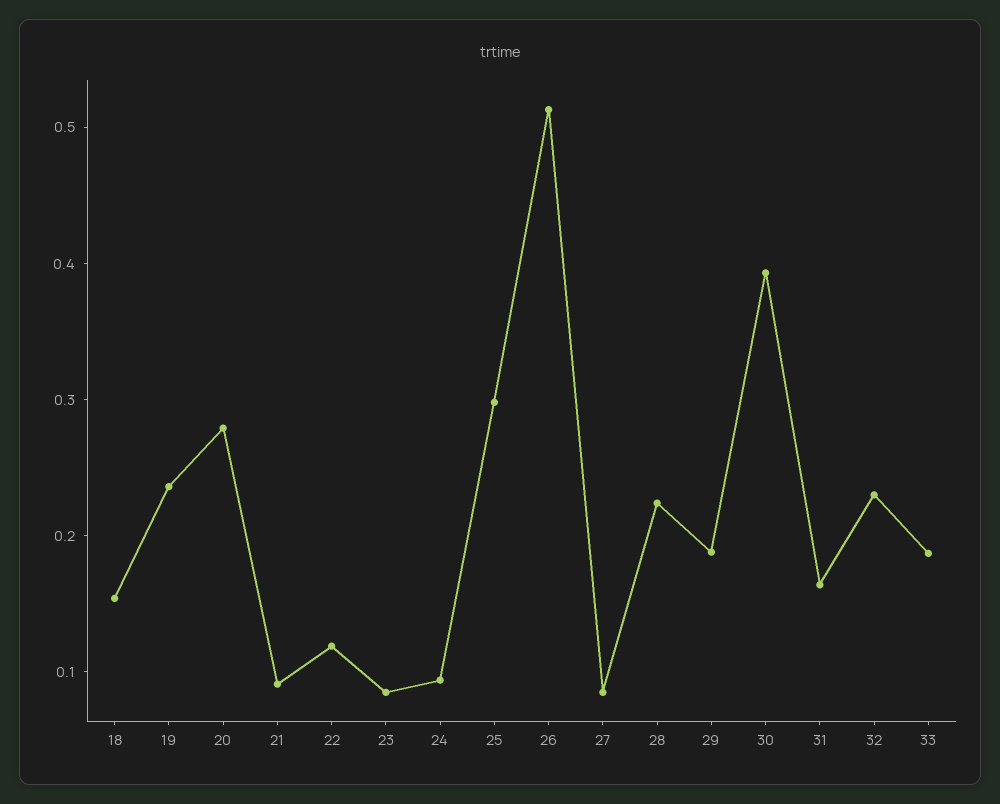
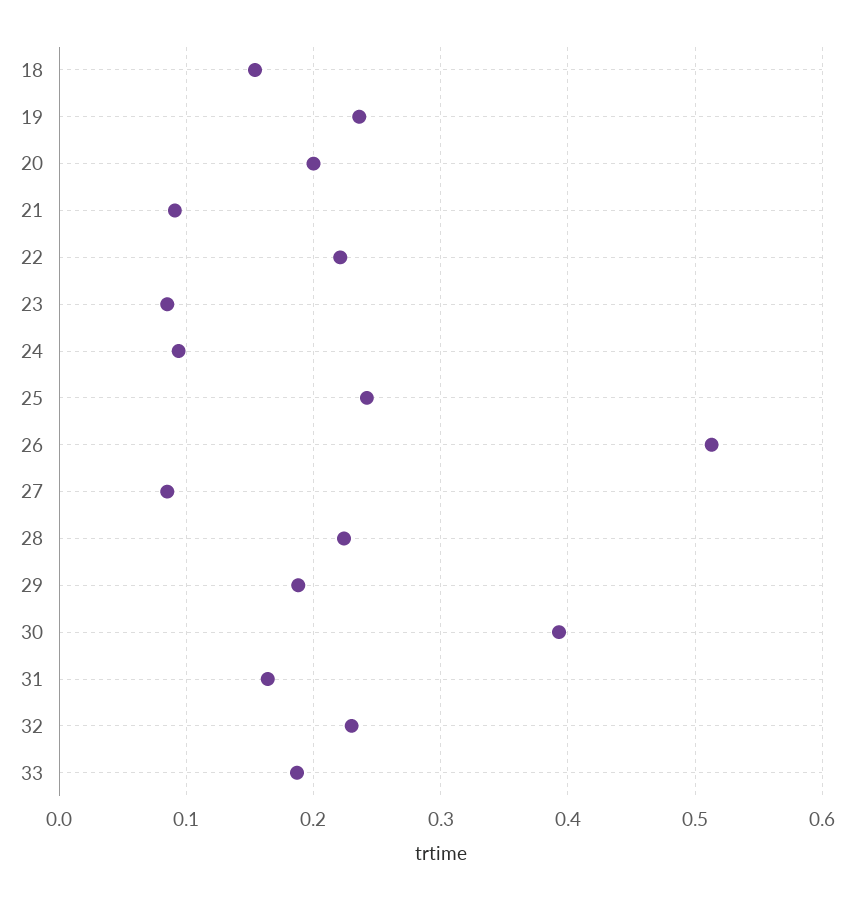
20: 0.28 -> 0.2
22: 0.12 -> 0.22
25: 0.3 -> 0.24

